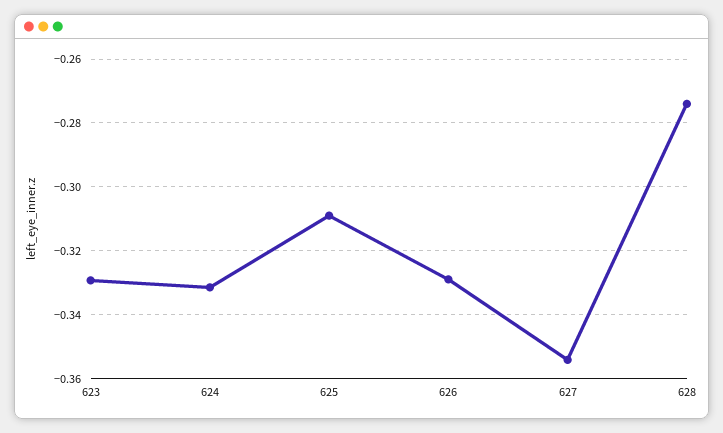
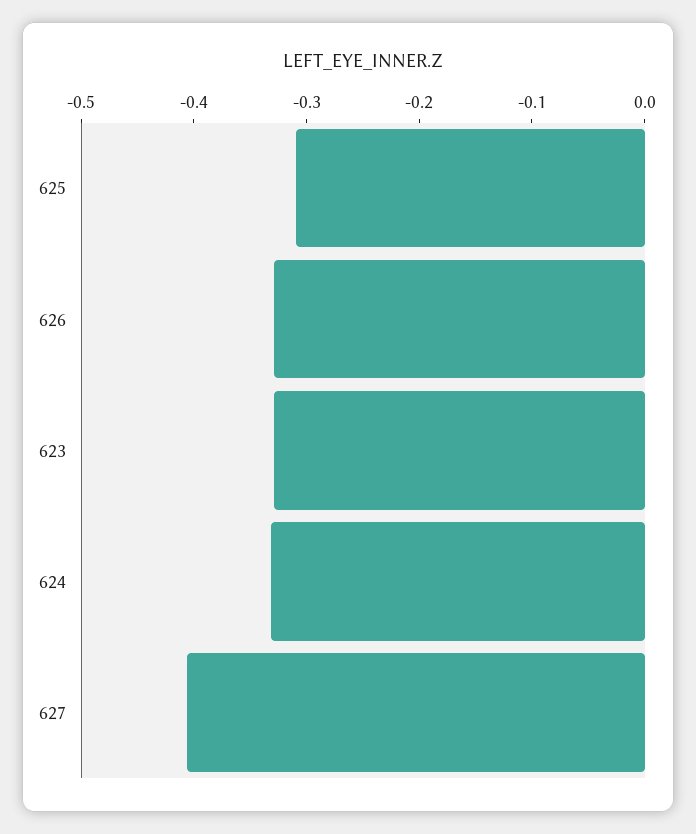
627: -0.354 -> -0.4
628: -0.274 -> none

